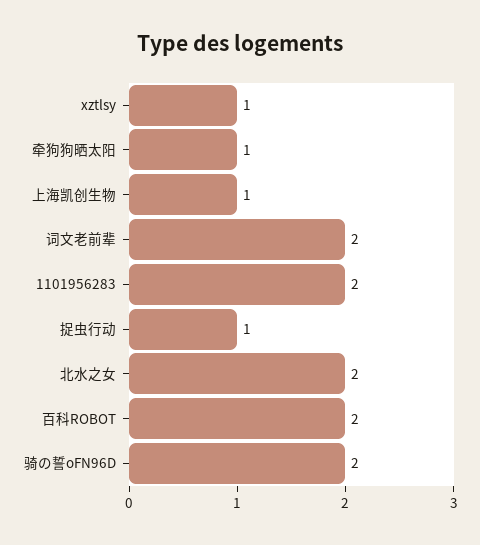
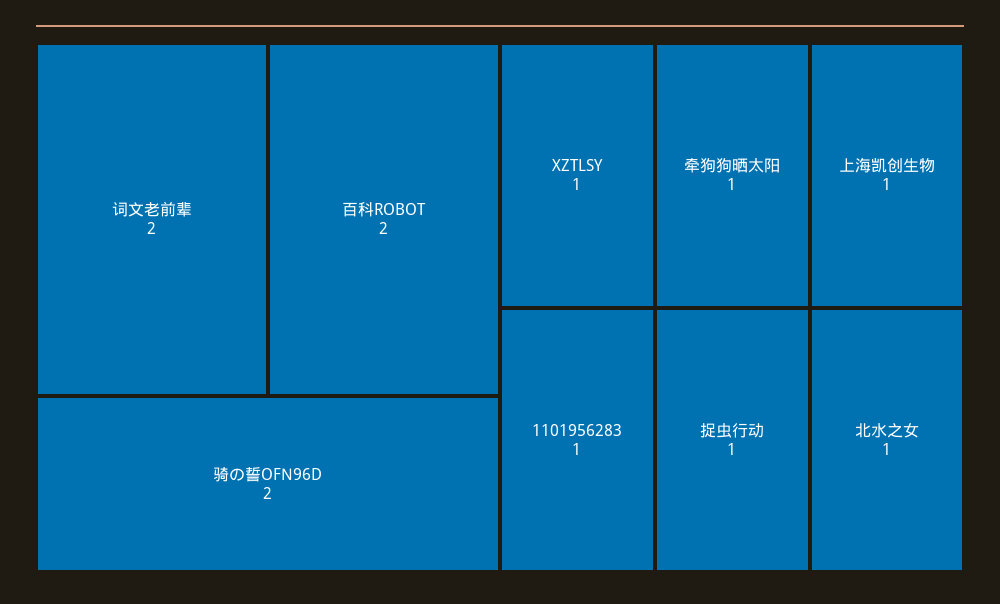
1101956283: 2 -> 1
北水之女: 2 -> 1

